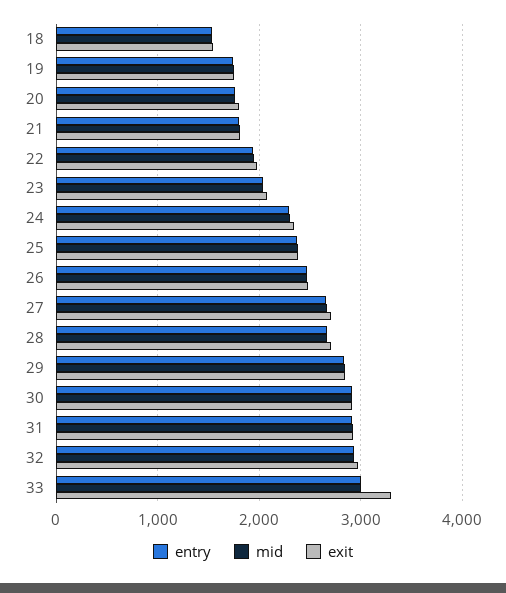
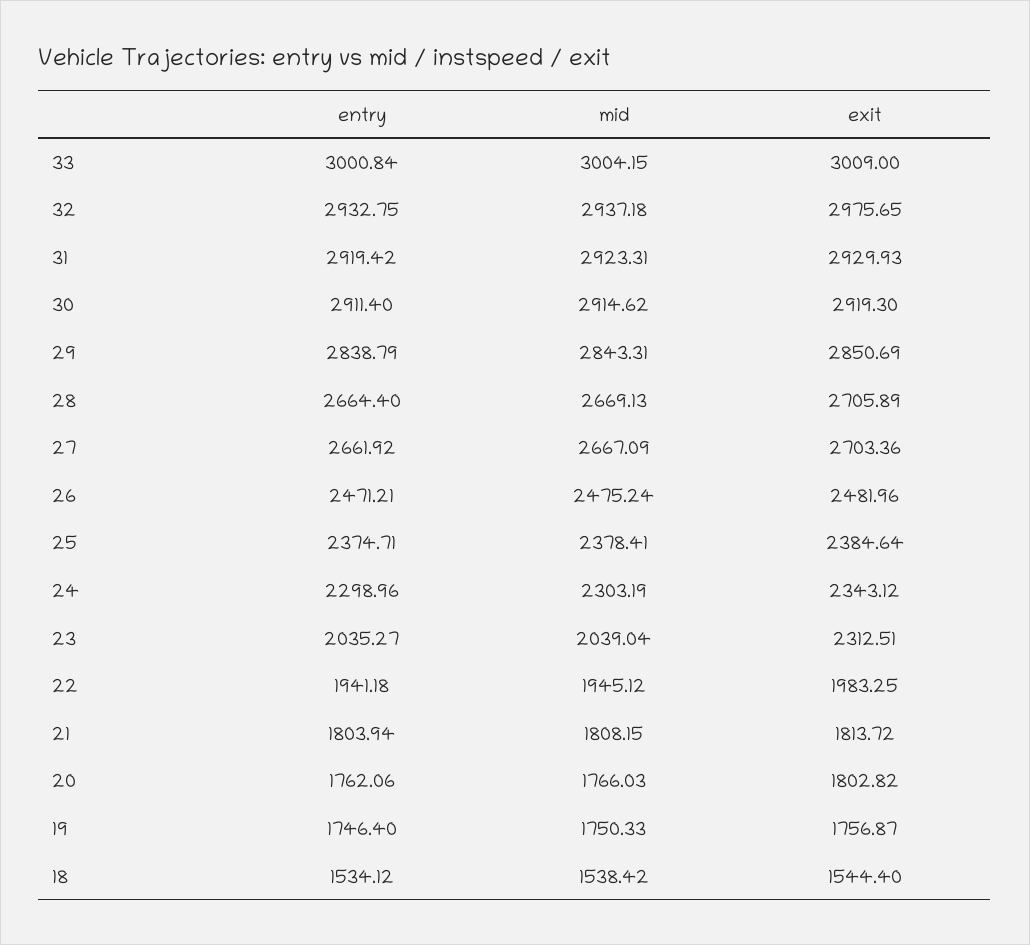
exit, 23: 2100 -> 2312.51
exit, 33: 3300 -> 3009

